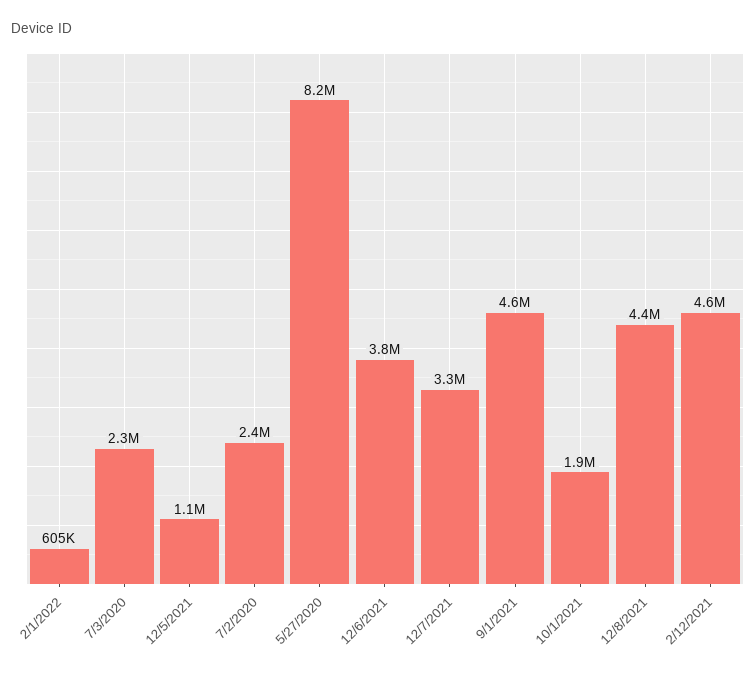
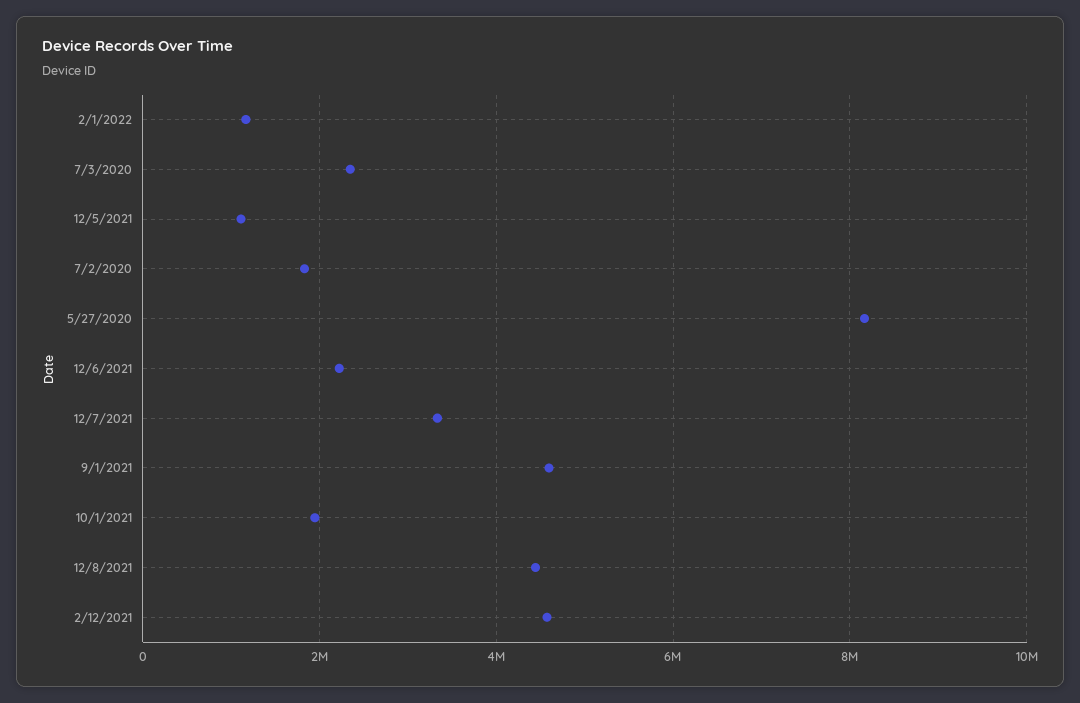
2/1/2022: 605000 -> 1200000
7/2/2020: 2400000 -> 1800000
12/6/2021: 3800000 -> 2200000

